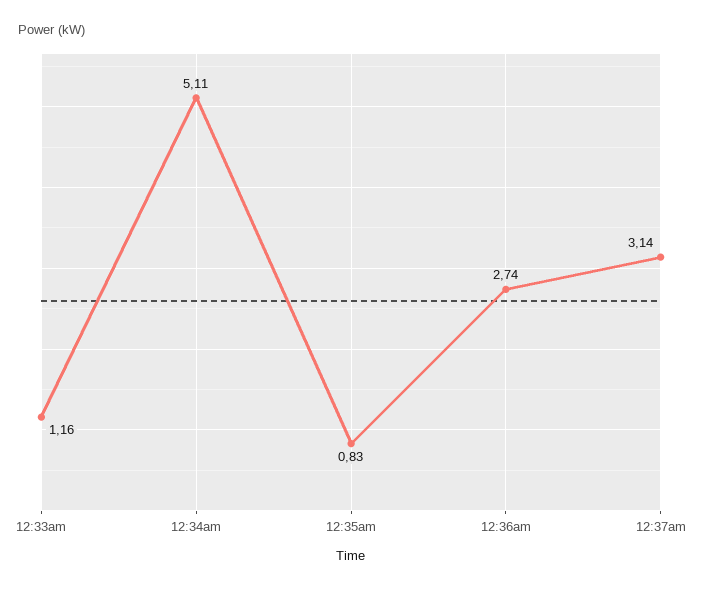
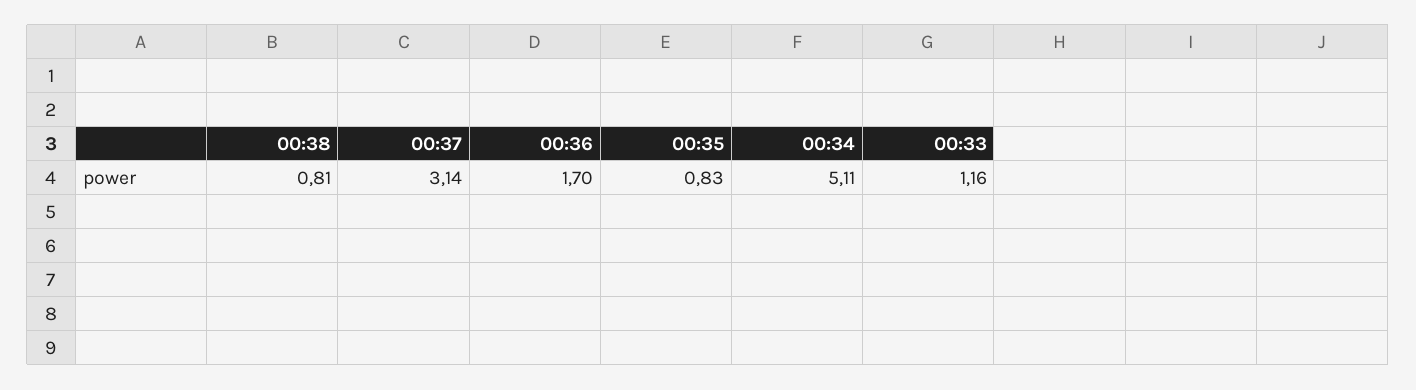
12:36am: 2.74 -> 1.7
00:38: none -> 0.81

